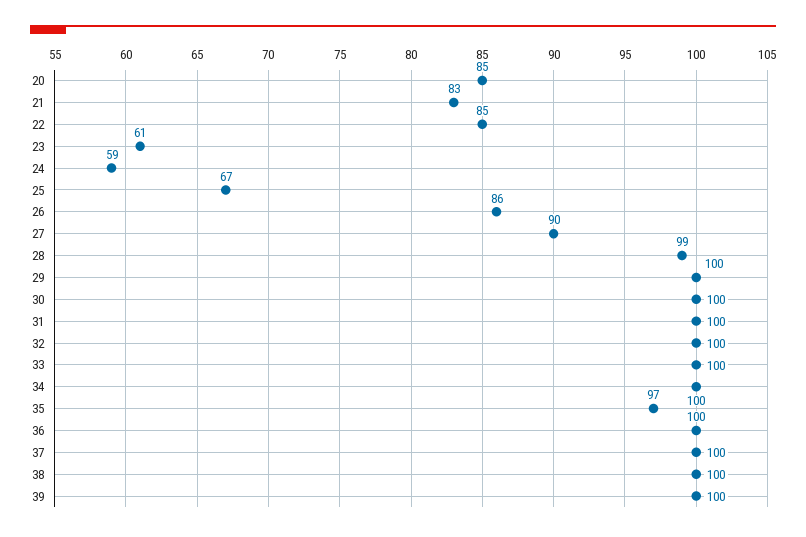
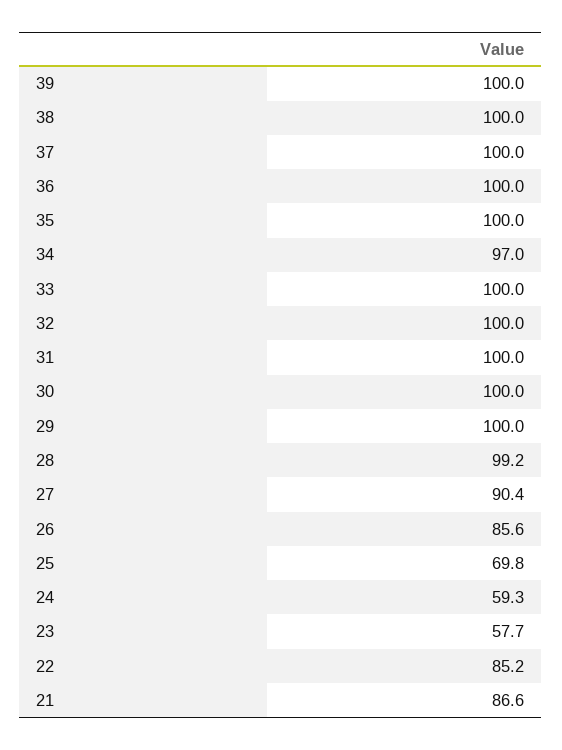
20: 85 -> none
21: 83 -> 86.6
23: 61 -> 57.7
25: 67 -> 69.8
34: 100 -> 97
35: 97 -> 100

